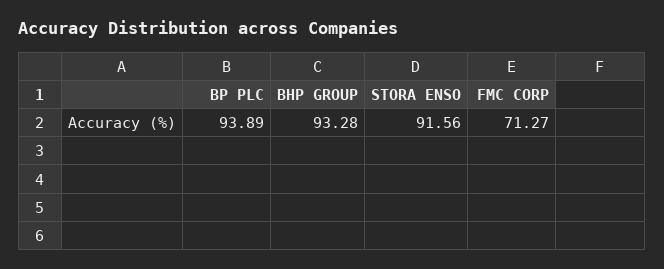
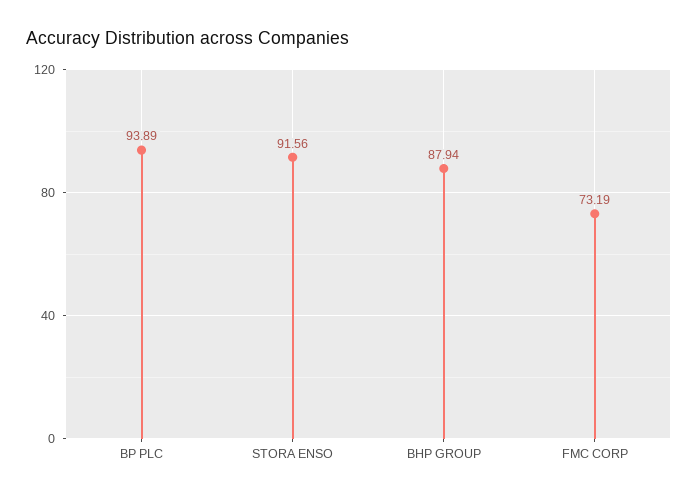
BHP GROUP: 93.28 -> 87.94
FMC CORP: 71.27 -> 73.19

